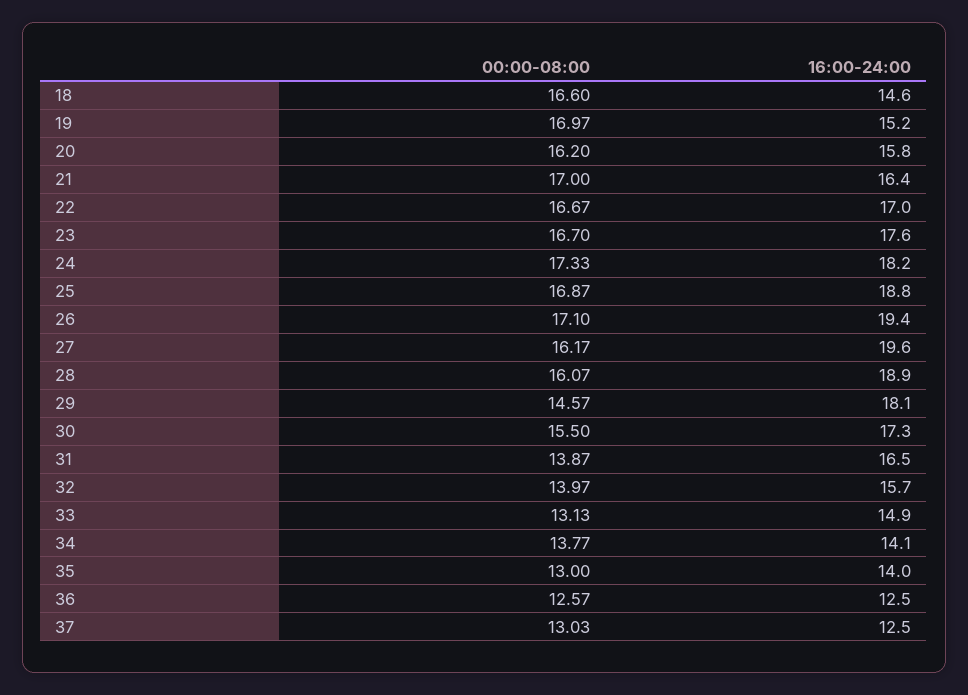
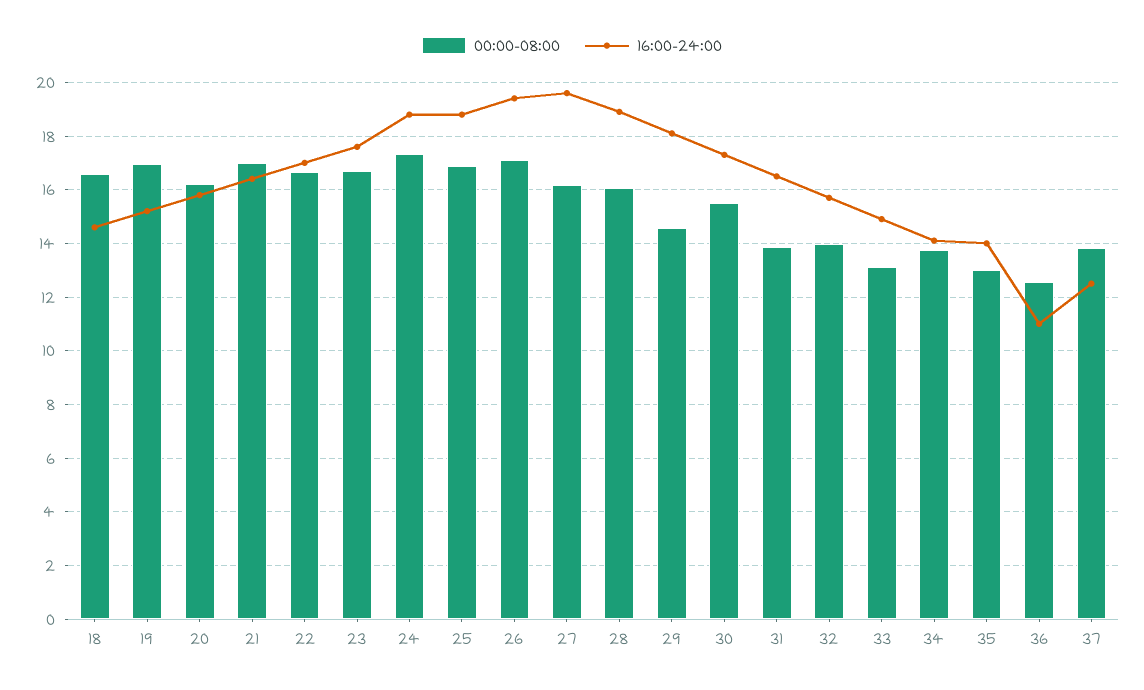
16:00-24:00, 24: 18.2 -> 18.75
16:00-24:00, 36: 12.5 -> 11
00:00-08:00, 37: 13.03 -> 13.75

